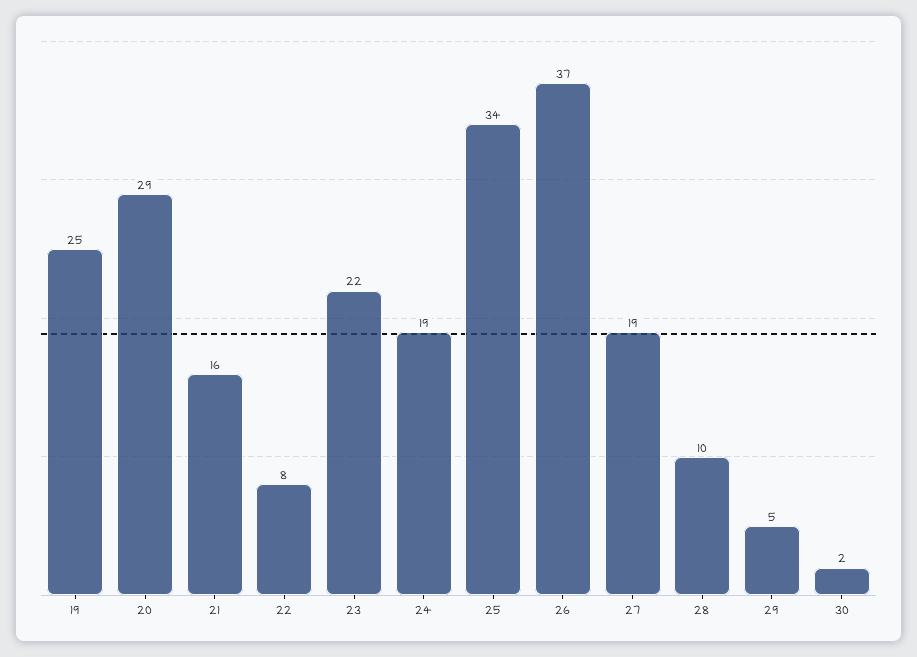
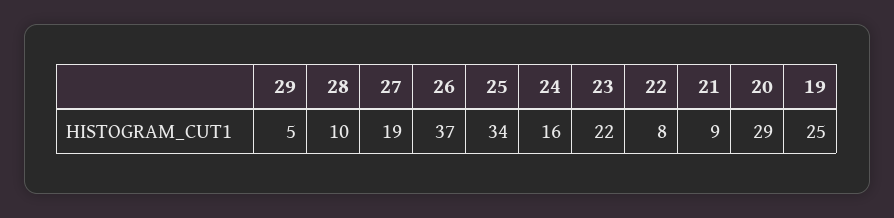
21: 16 -> 9
24: 19 -> 16
30: 2 -> none

